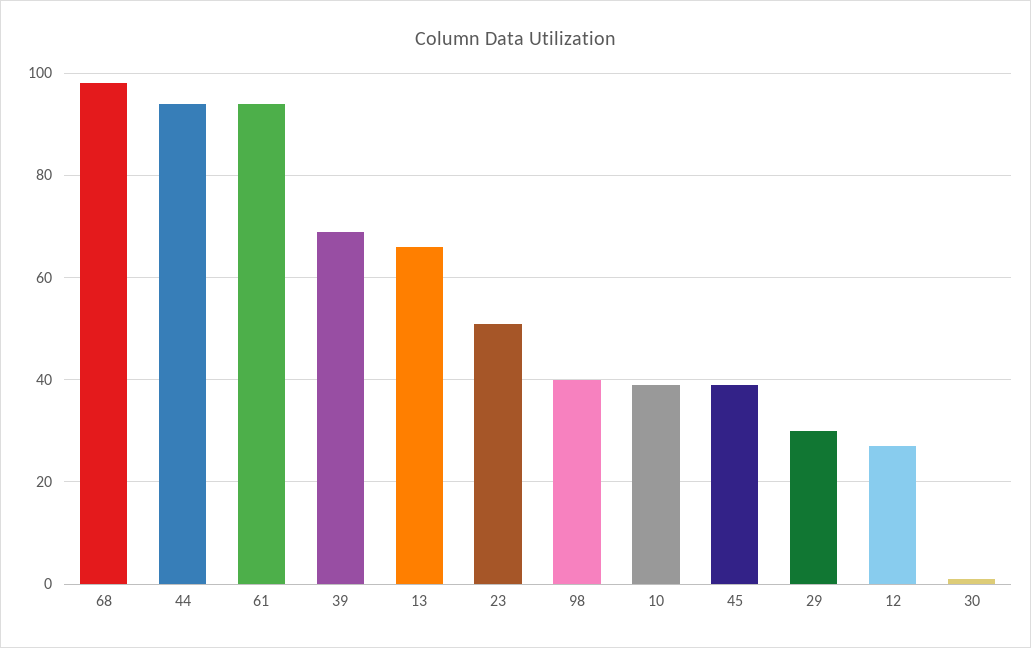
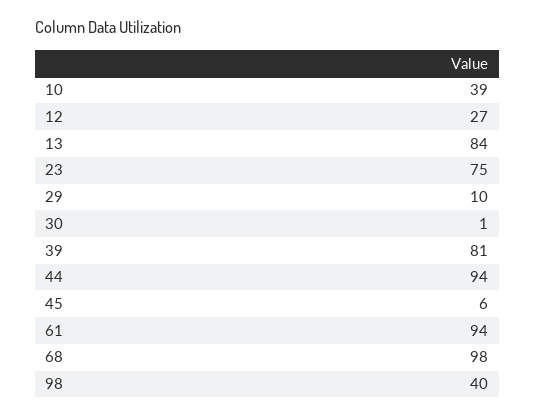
39: 70 -> 81
13: 65 -> 84
23: 50 -> 75
45: 40 -> 6
29: 30 -> 10

